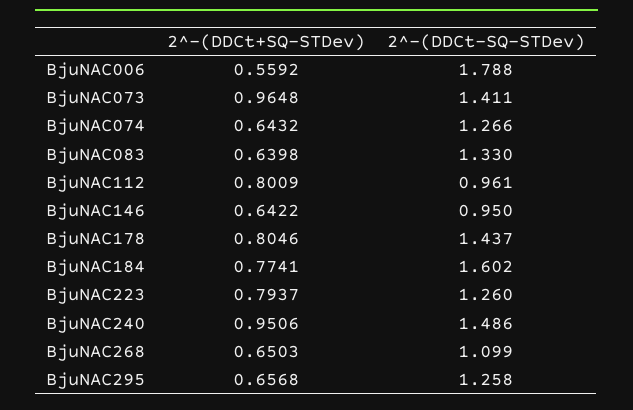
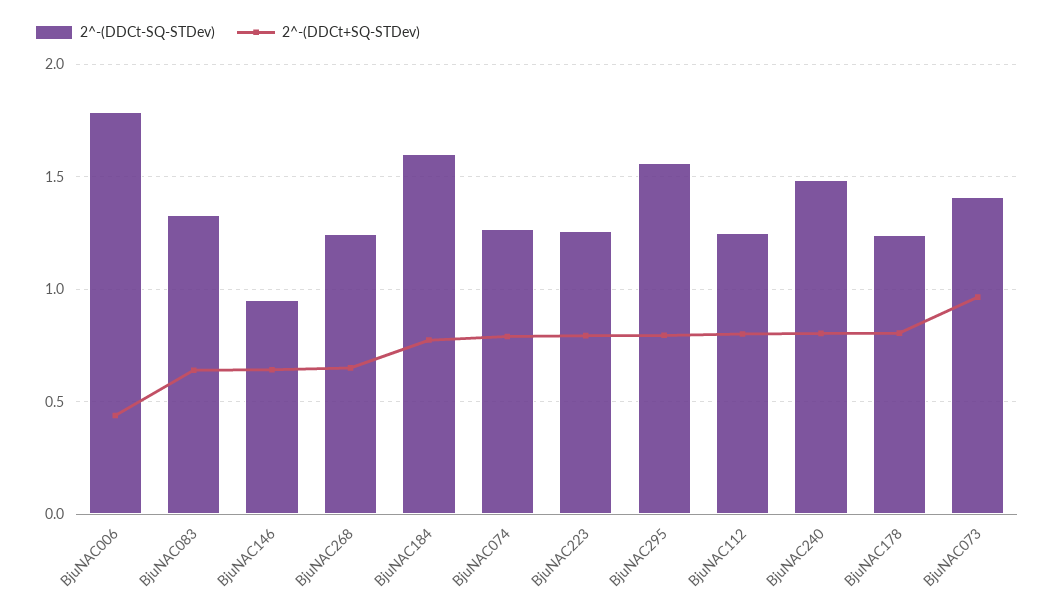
2^-(DDCt+SQ-STDev), BjuNAC006: 0.5592 -> 0.45
2^-(DDCt+SQ-STDev), BjuNAC074: 0.6432 -> 0.8
2^-(DDCt-SQ-STDev), BjuNAC112: 0.961 -> 1.25
2^-(DDCt-SQ-STDev), BjuNAC178: 1.437 -> 1.25
2^-(DDCt+SQ-STDev), BjuNAC240: 0.9506 -> 0.8
2^-(DDCt-SQ-STDev), BjuNAC268: 1.099 -> 1.25
2^-(DDCt+SQ-STDev), BjuNAC295: 0.6568 -> 0.8
2^-(DDCt-SQ-STDev), BjuNAC295: 1.258 -> 1.55

